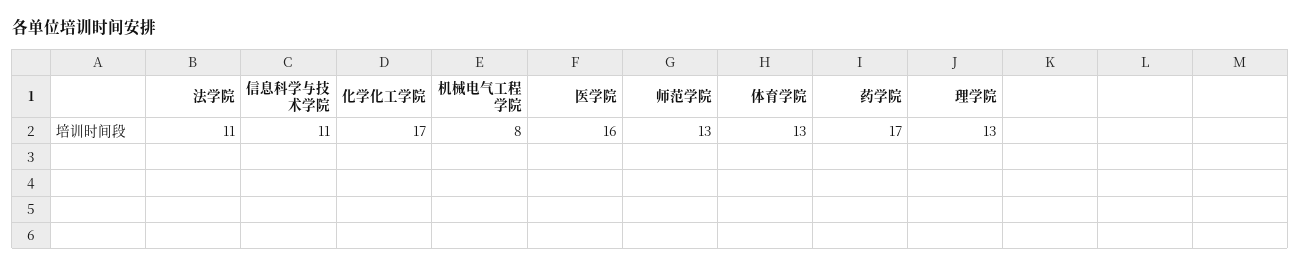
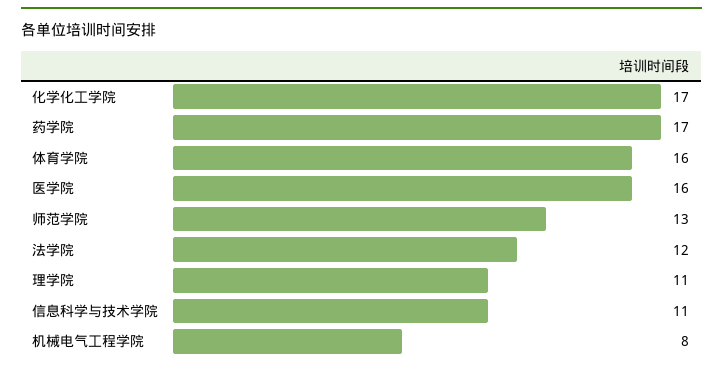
法学院: 11 -> 12
体育学院: 13 -> 16
理学院: 13 -> 11

